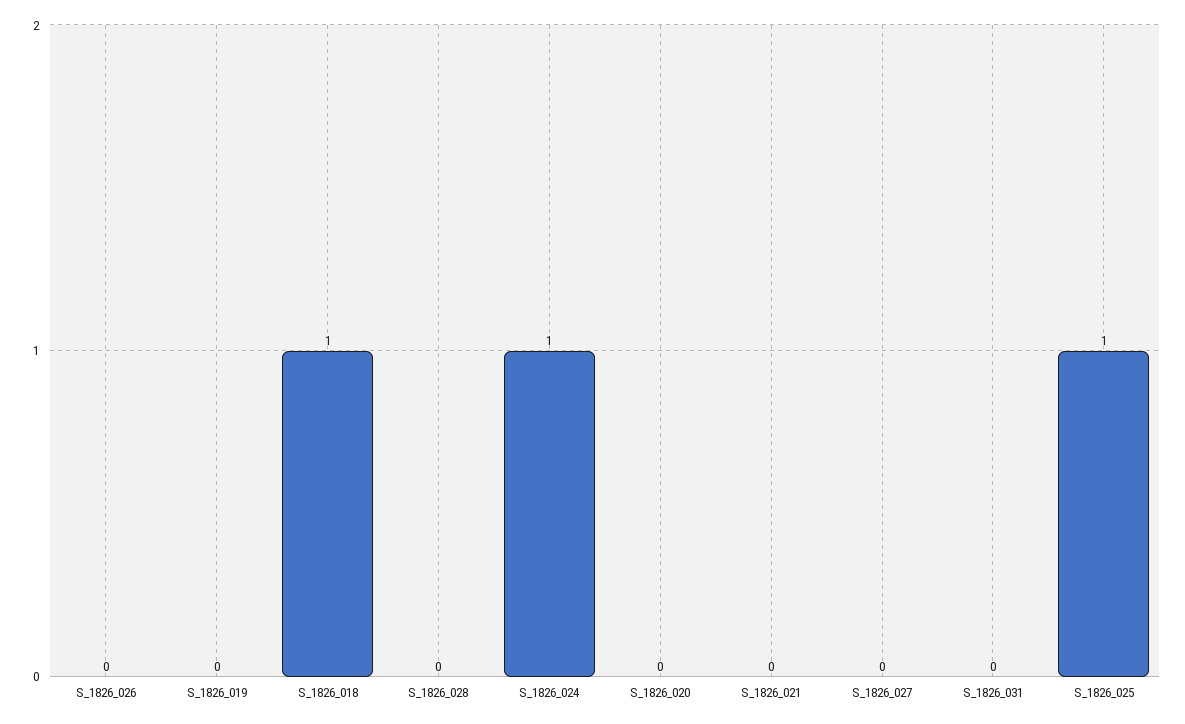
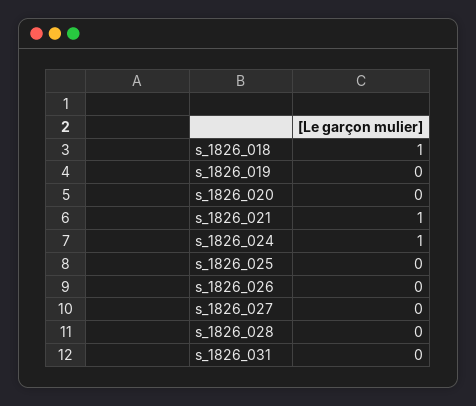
S_1826_021: 0 -> 1
S_1826_025: 1 -> 0

